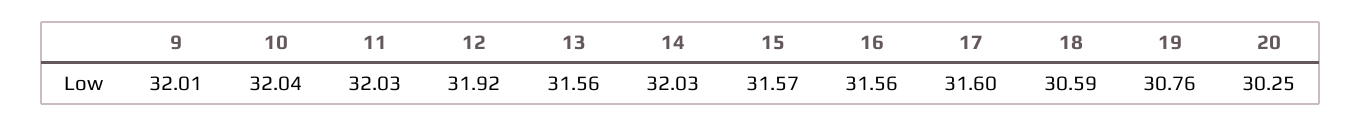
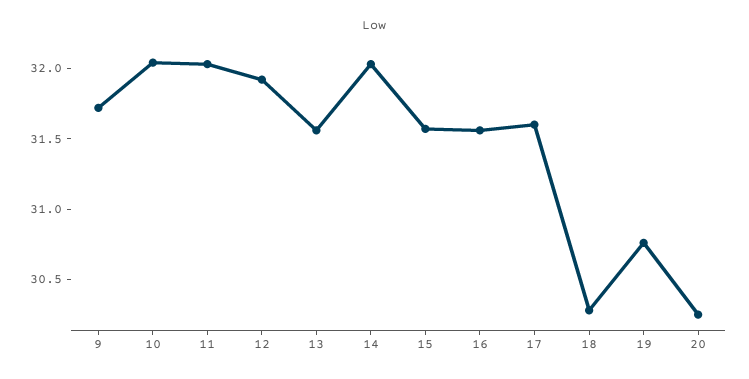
9: 32.01 -> 31.7
18: 30.59 -> 30.3

